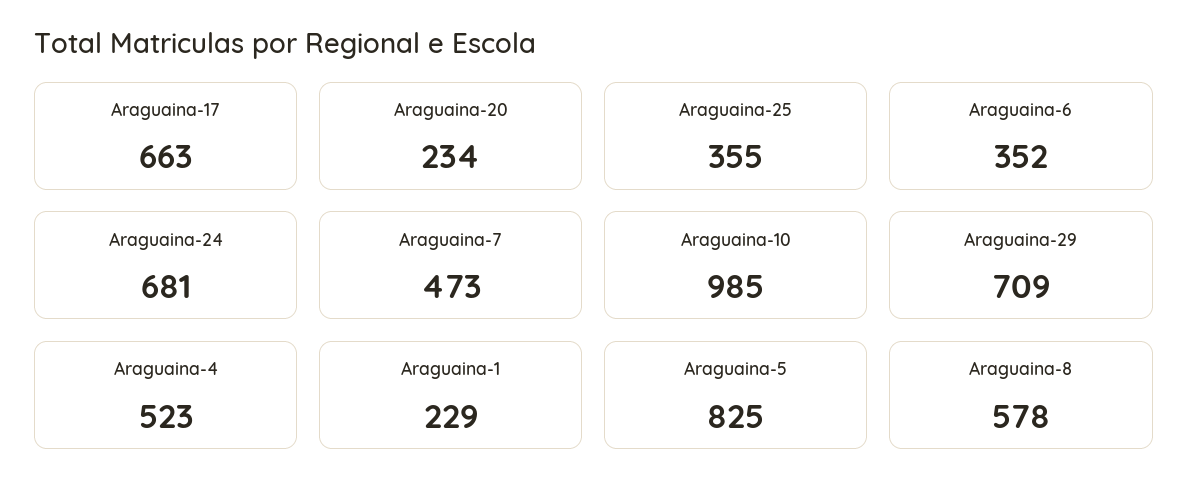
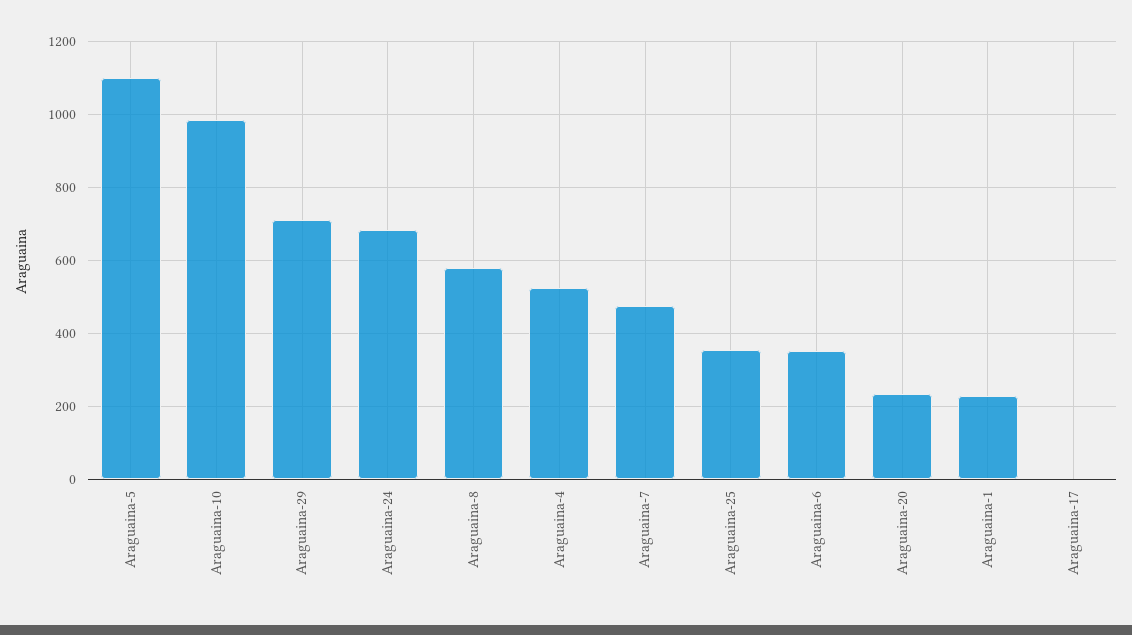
Araguaina-17: 663 -> 0
Araguaina-5: 825 -> 1100

